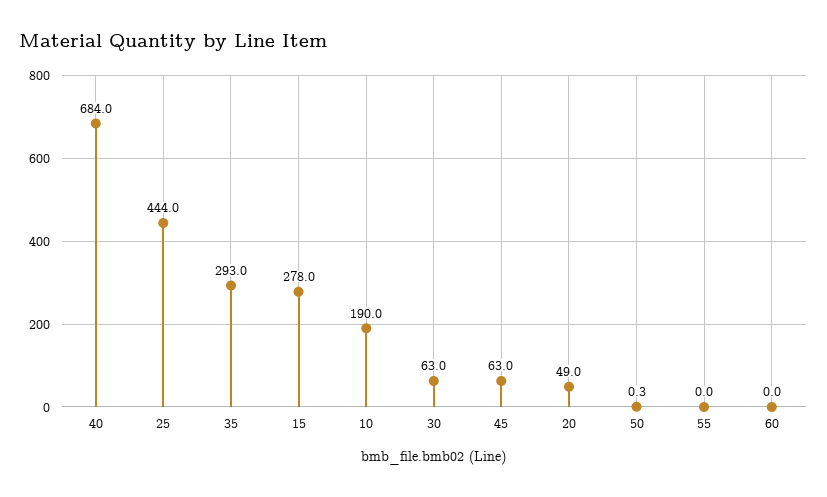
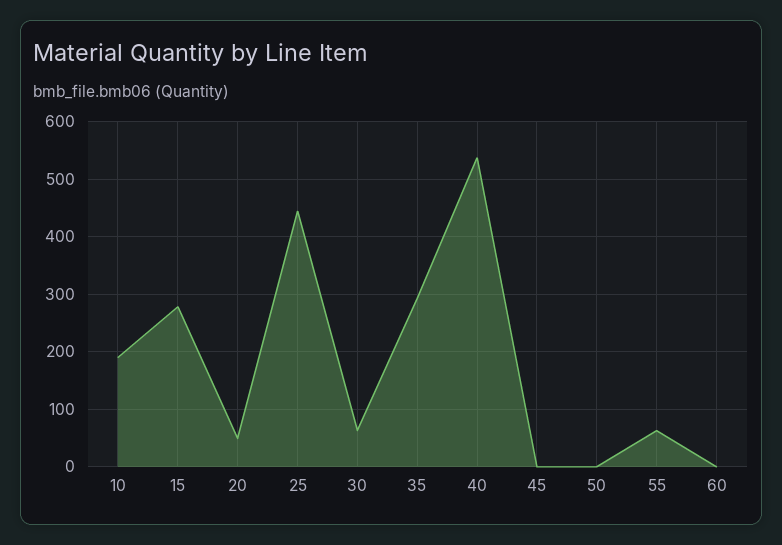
40: 684 -> 540
45: 63 -> 0
55: 0 -> 60

